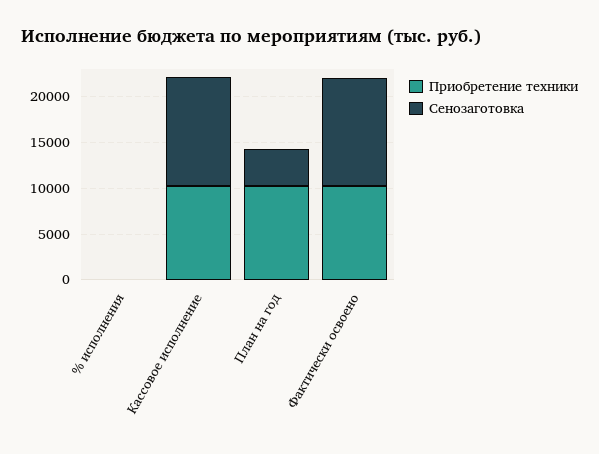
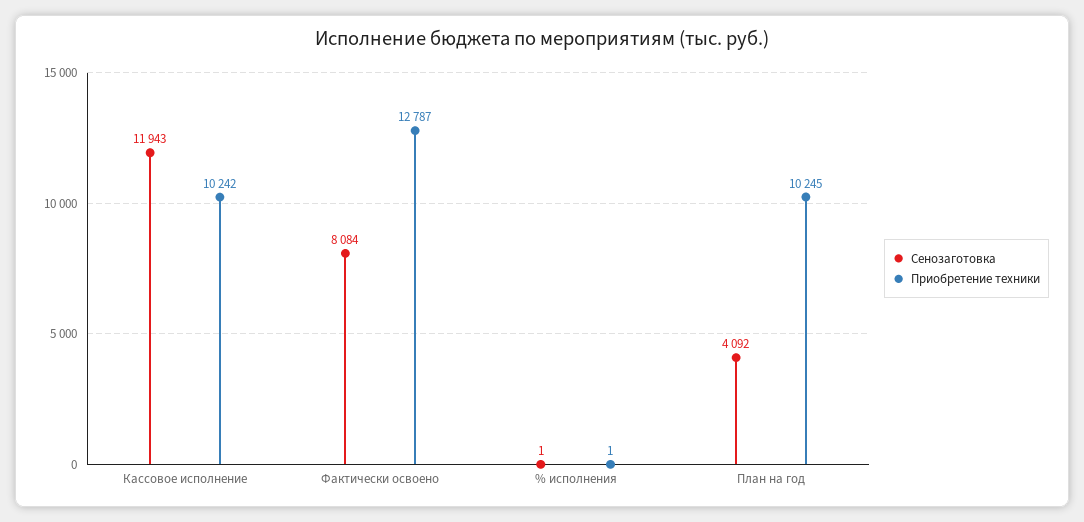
Приобретение техники, Фактически освоено: 10000 -> 12787
Сенозаготовка, Фактически освоено: 12000 -> 8084

